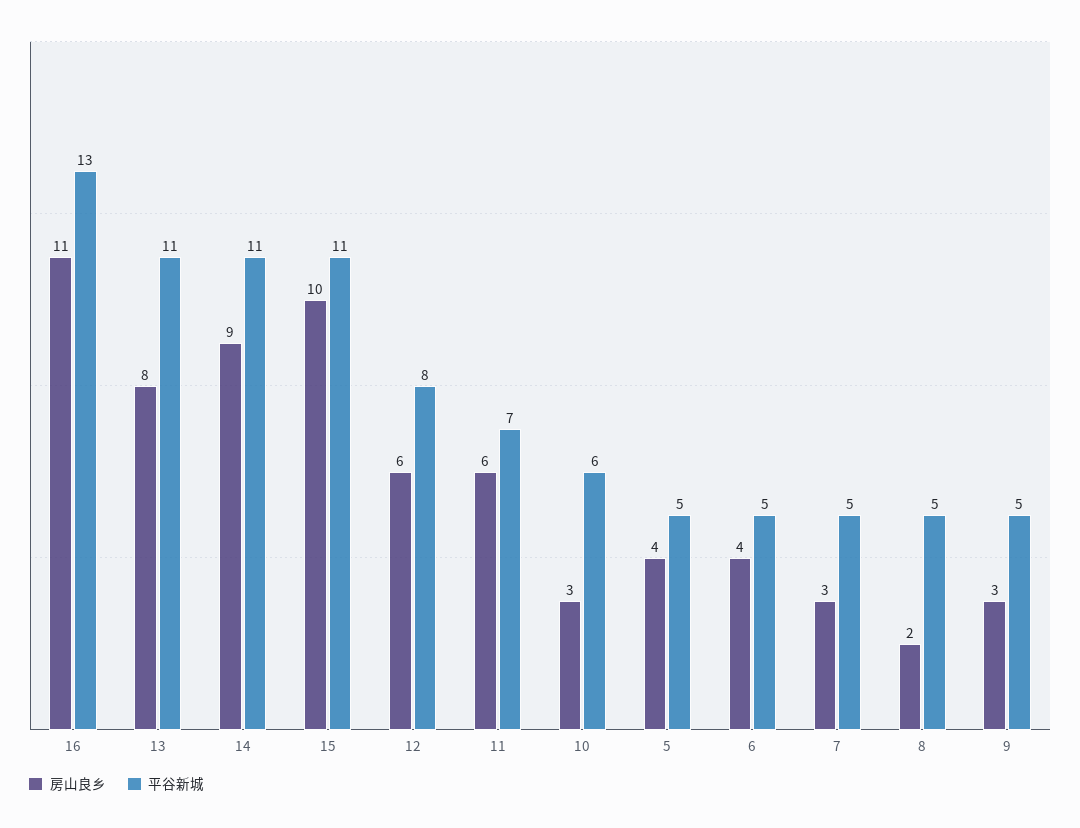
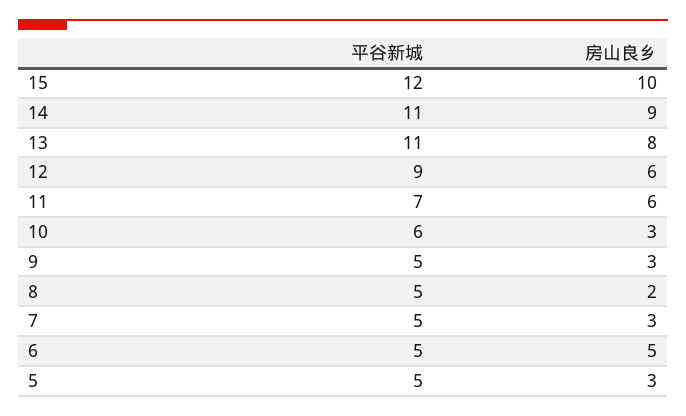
房山良乡, 16: 11 -> none
平谷新城, 16: 13 -> none
平谷新城, 15: 11 -> 12
平谷新城, 12: 8 -> 9
房山良乡, 5: 4 -> 3
房山良乡, 6: 4 -> 5

